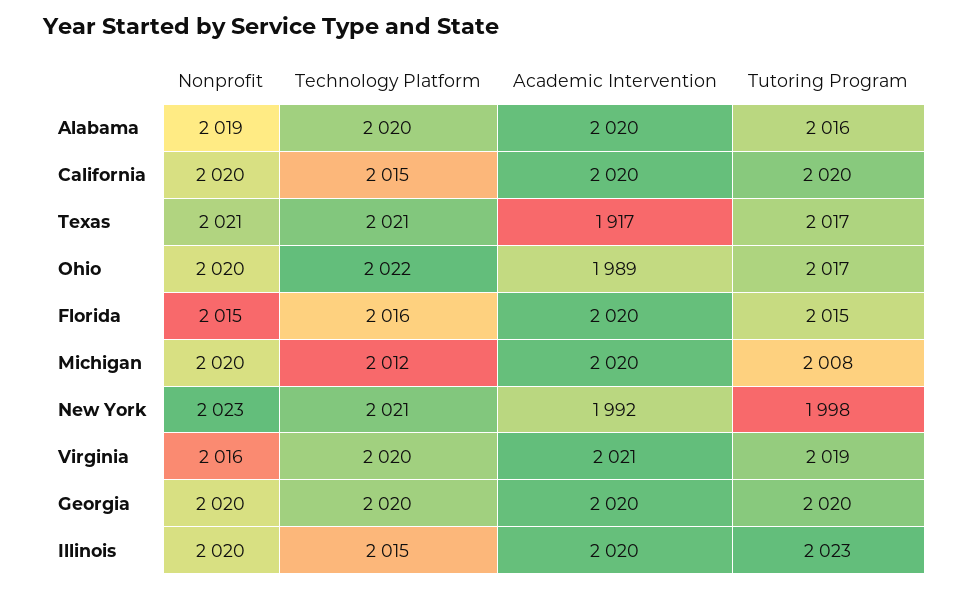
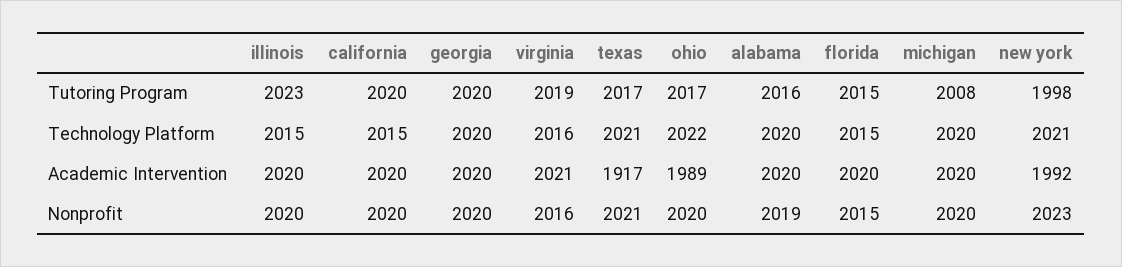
Technology Platform, Florida: 2016 -> 2015
Technology Platform, Michigan: 2012 -> 2020
Technology Platform, Virginia: 2020 -> 2016

